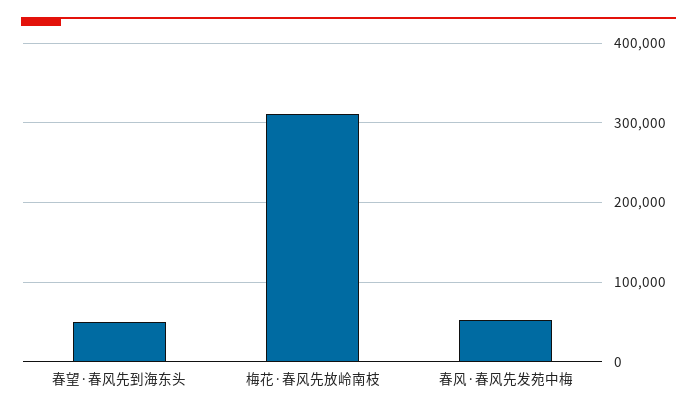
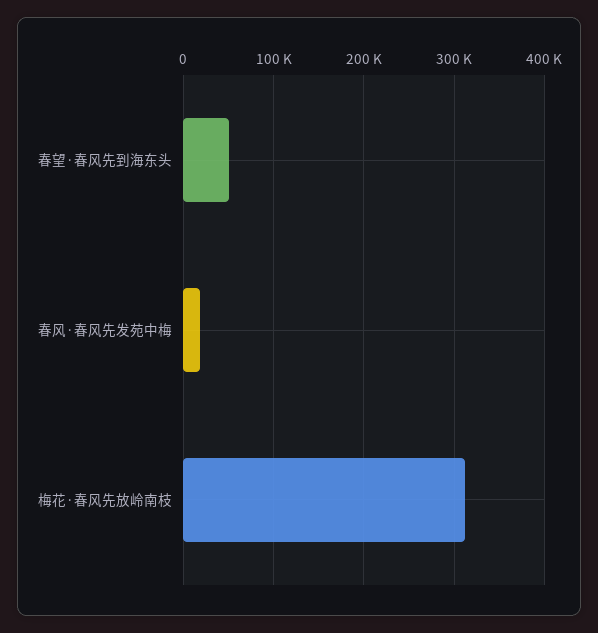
春风·春风先发苑中梅: 50000 -> 20000

